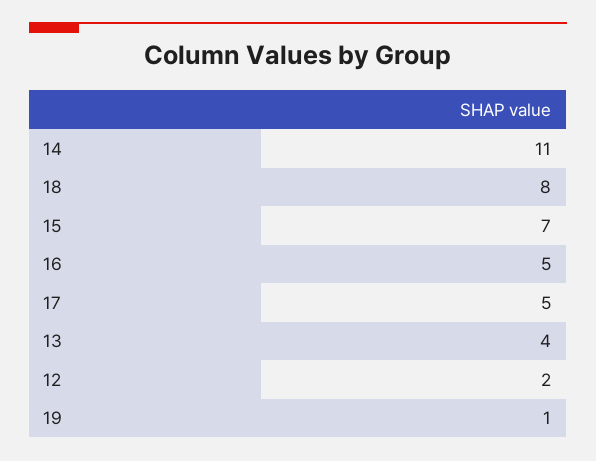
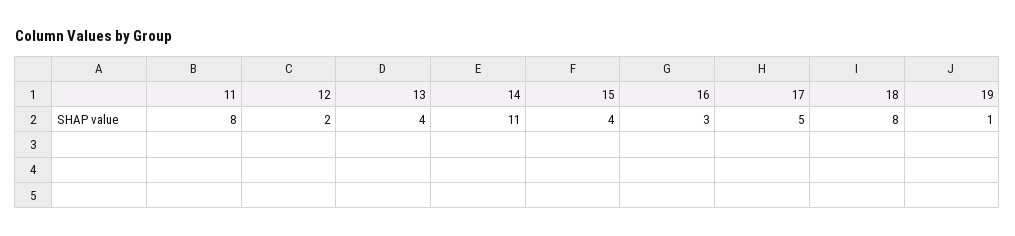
15: 7 -> 4
16: 5 -> 3
11: none -> 8

